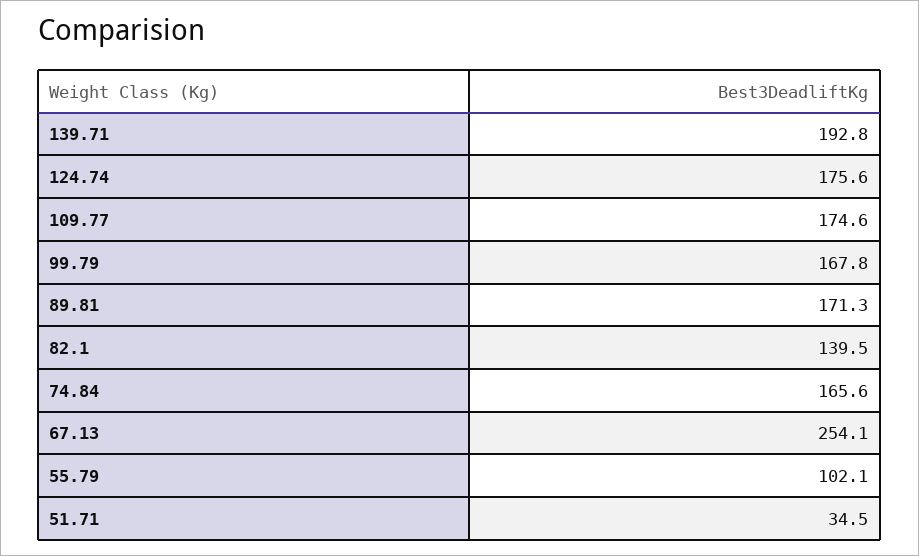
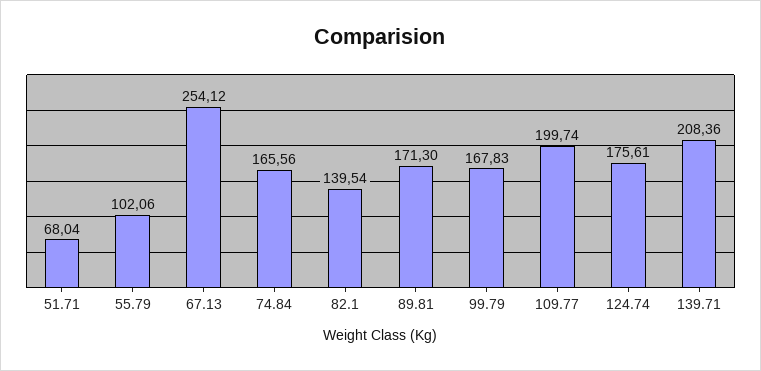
139.71: 192.8 -> 208.36
109.77: 174.6 -> 199.74
51.71: 34.5 -> 68.04

